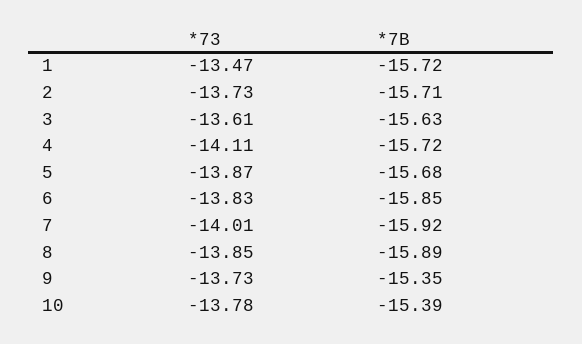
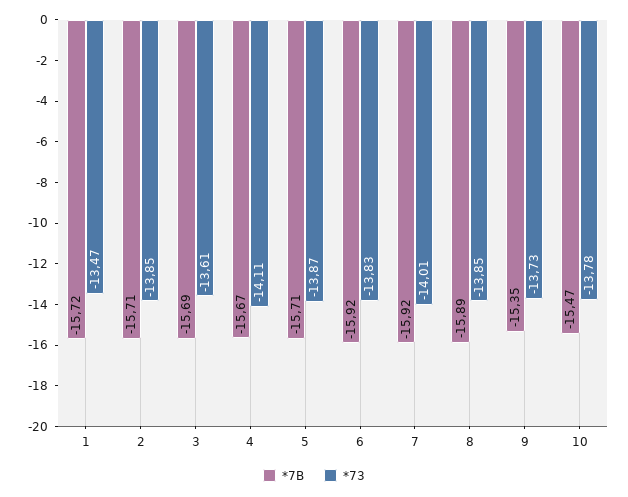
*73, 2: -13.73 -> -13.85
*7B, 3: -15.63 -> -15.69
*7B, 4: -15.72 -> -15.67
*7B, 5: -15.68 -> -15.71
*7B, 6: -15.85 -> -15.92
*7B, 10: -15.39 -> -15.47

